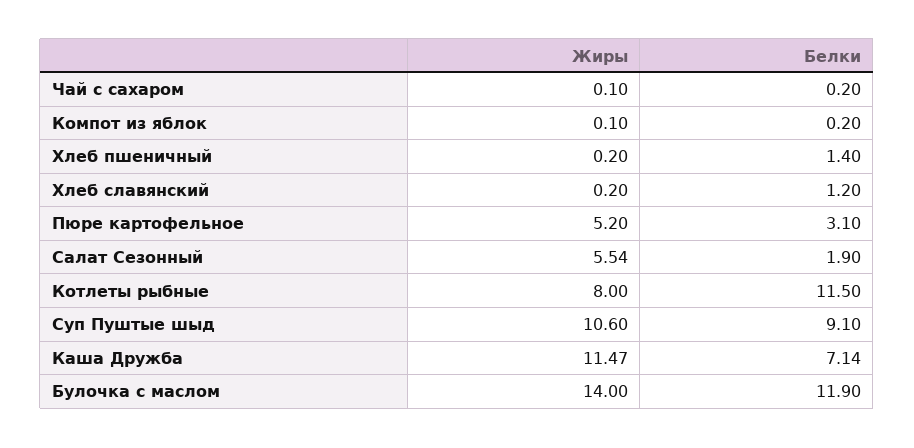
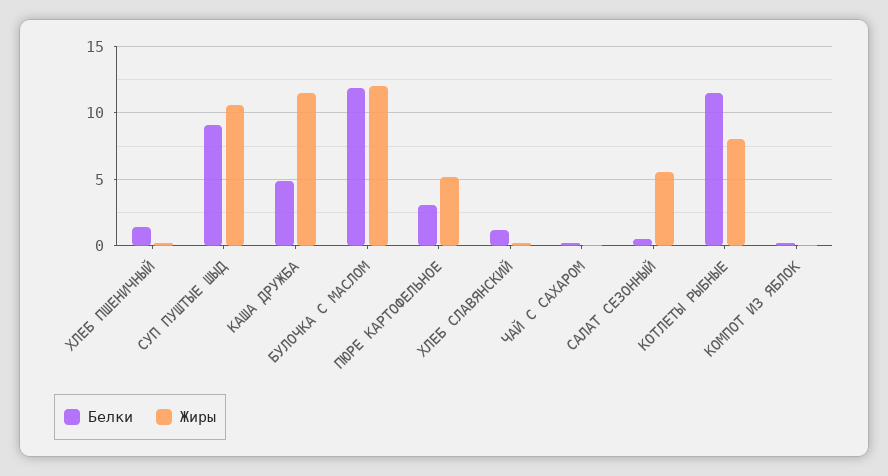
Белки, Салат Сезонный: 1.9 -> 0.5
Белки, Каша Дружба: 7.14 -> 5
Жиры, Булочка с маслом: 14 -> 12

